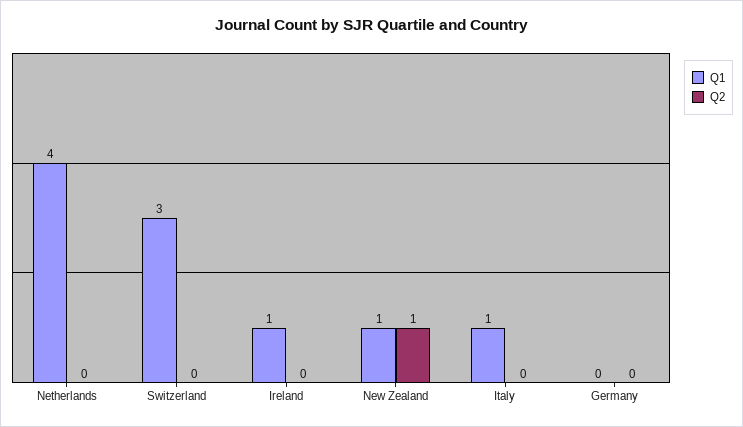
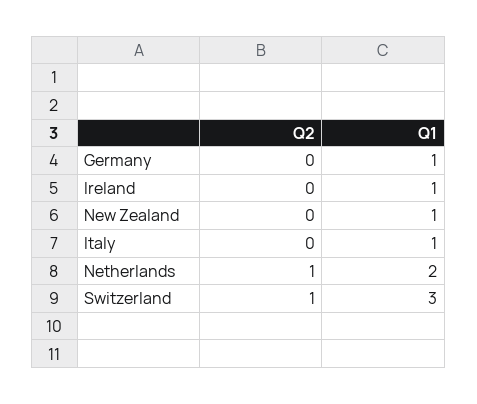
Q1, Netherlands: 4 -> 2
Q2, Netherlands: 0 -> 1
Q2, Switzerland: 0 -> 1
Q2, New Zealand: 1 -> 0
Q1, Germany: 0 -> 1

